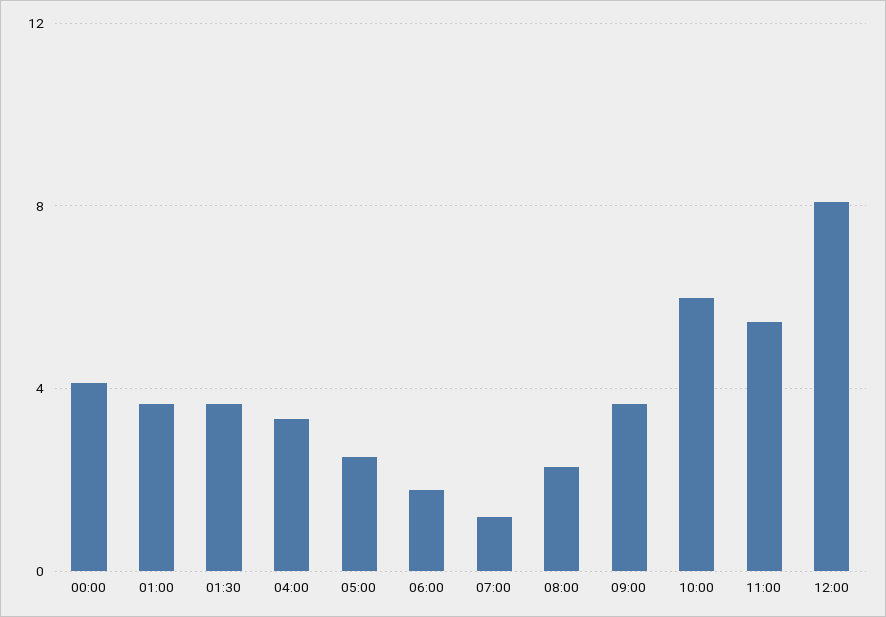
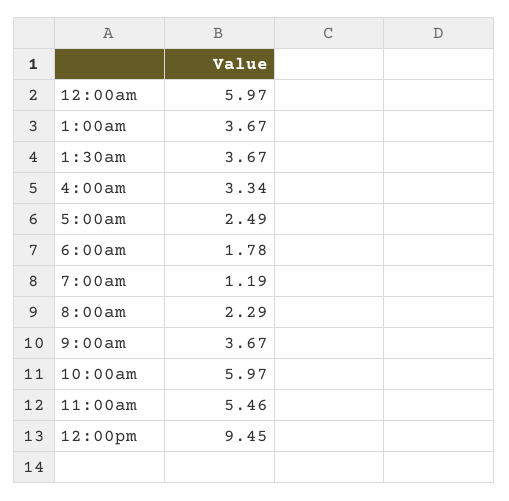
00:00: 4 -> 5.97
12:00: 8 -> 9.45

